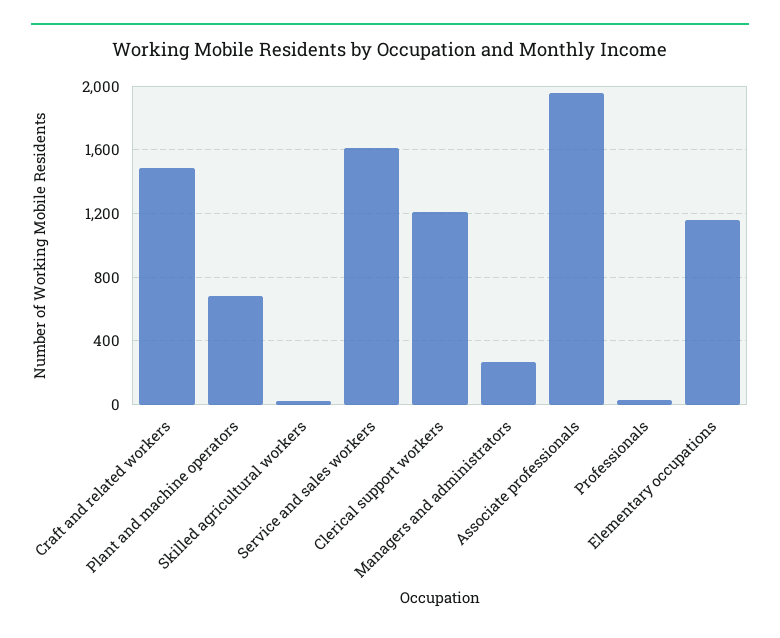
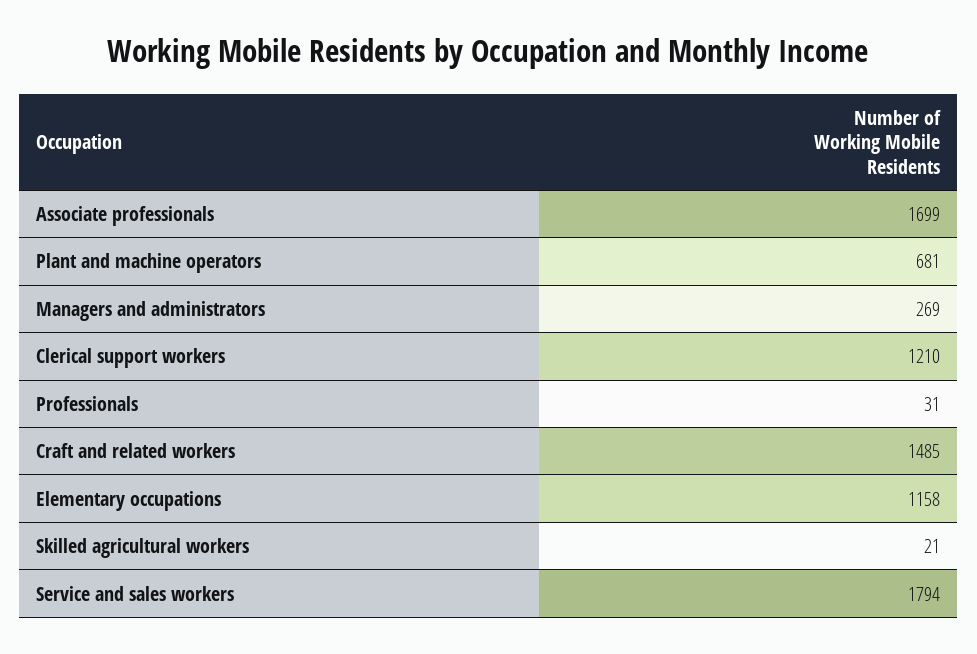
Service and sales workers: 1600 -> 1794
Associate professionals: 1950 -> 1699

